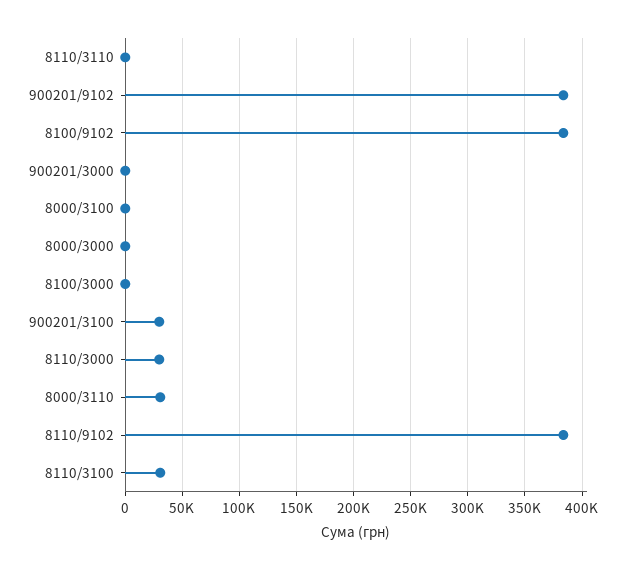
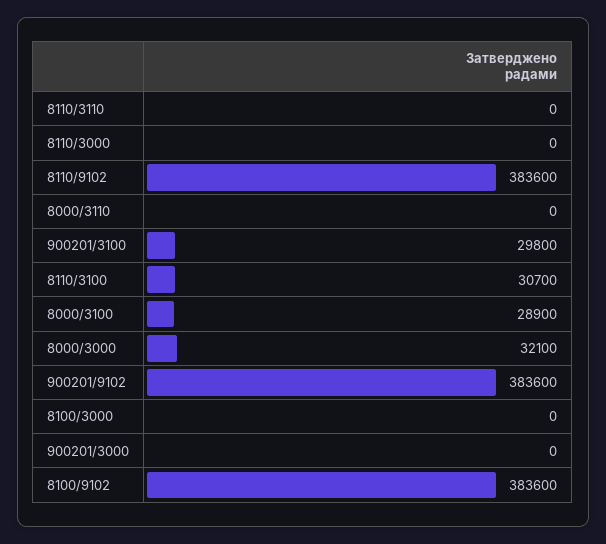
8000/3100: 0 -> 28900
8000/3000: 0 -> 32100
8110/3000: 30000 -> 0
8000/3110: 30000 -> 0

